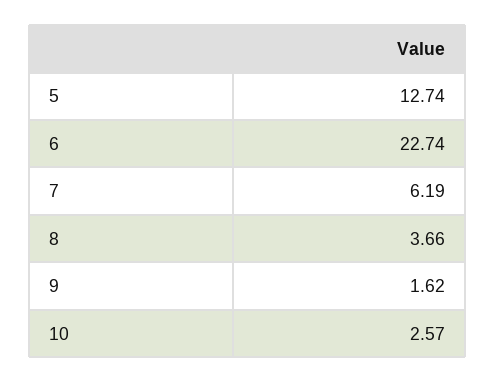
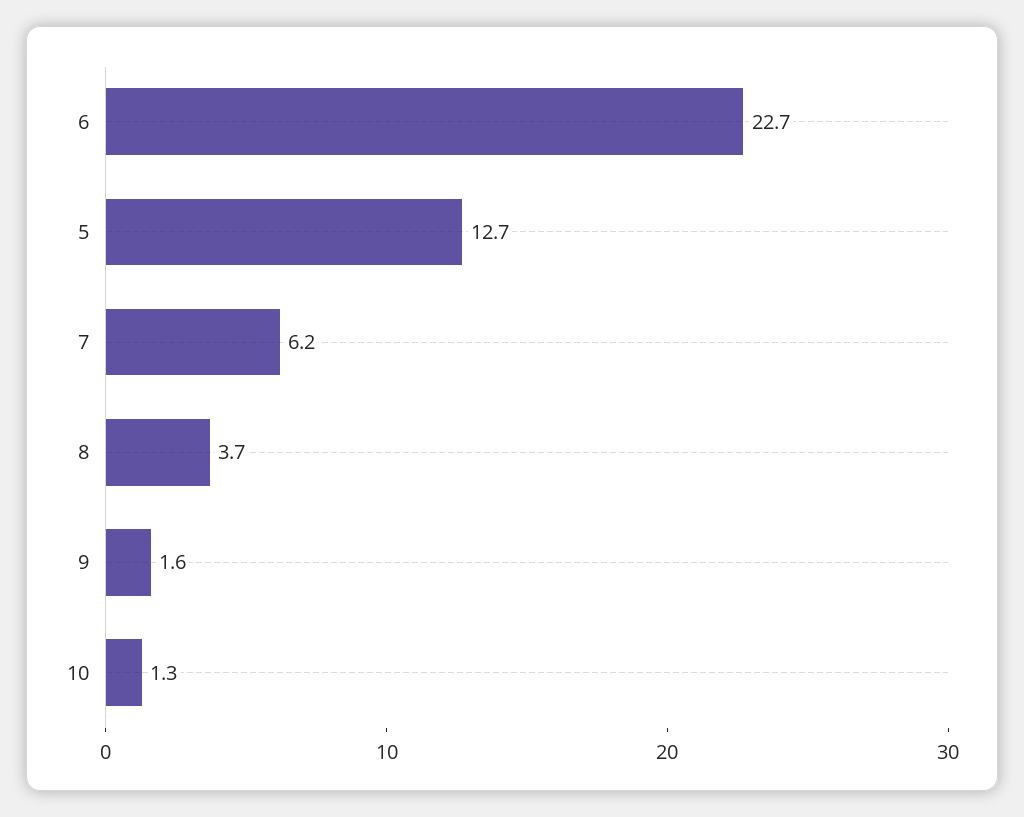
10: 2.57 -> 1.3

